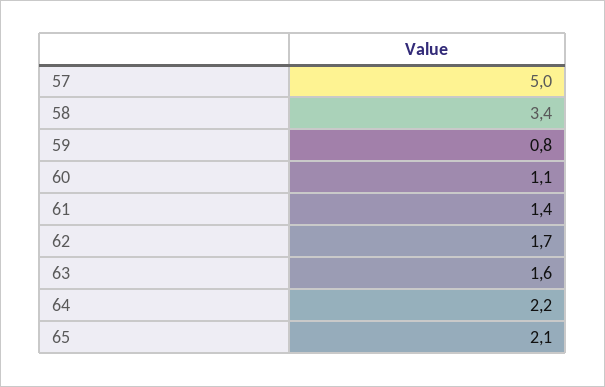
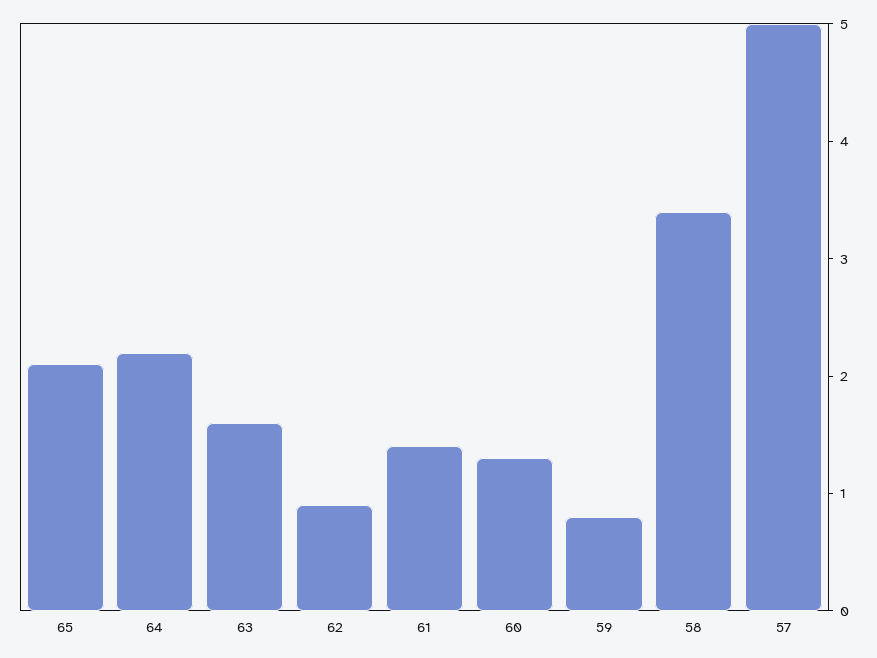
60: 1.1 -> 1.3
62: 1.7 -> 0.9

